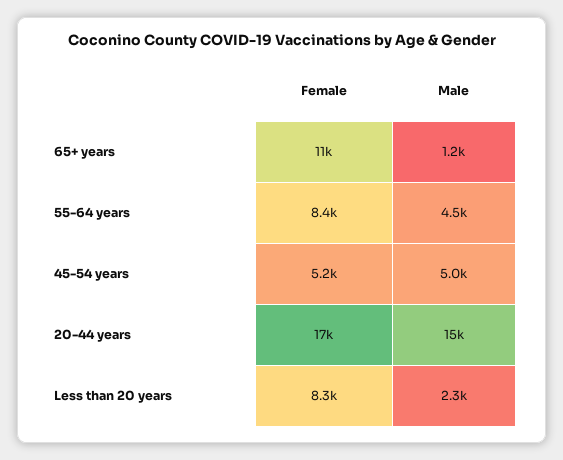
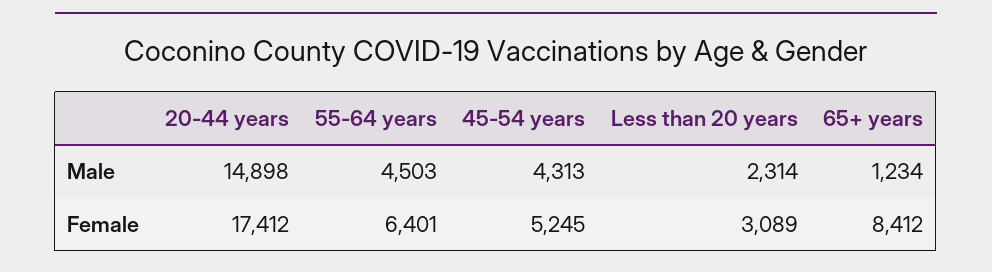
Female, 65+ years: 11000 -> 8412
Female, 55-64 years: 8400 -> 6401
Male, 45-54 years: 5000 -> 4313
Female, Less than 20 years: 8300 -> 3089

